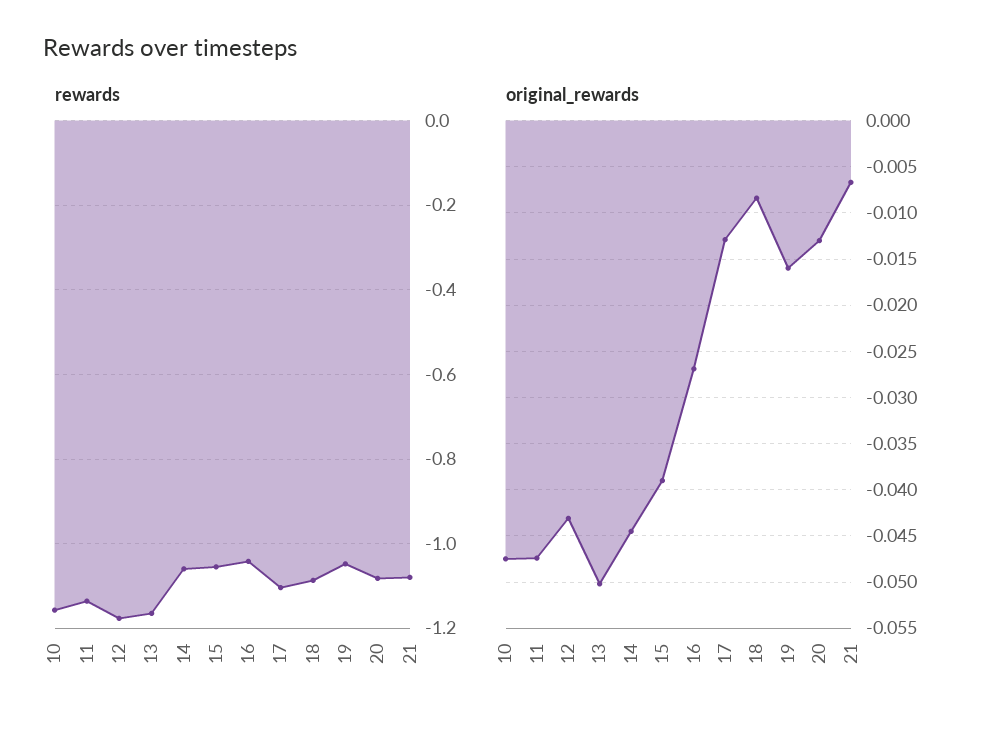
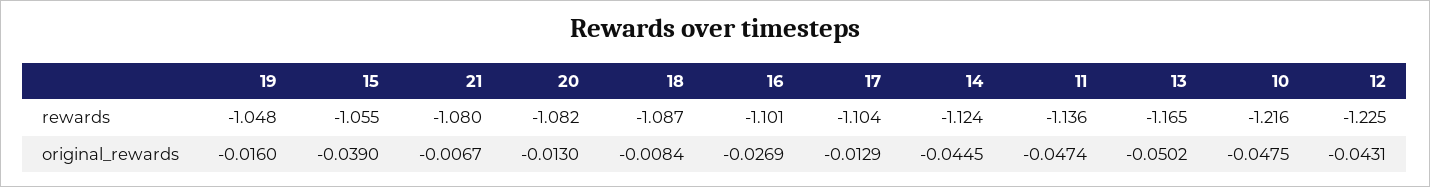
rewards, 10: -1.16 -> -1.216
rewards, 12: -1.18 -> -1.225
rewards, 14: -1.06 -> -1.124
rewards, 16: -1.04 -> -1.101

